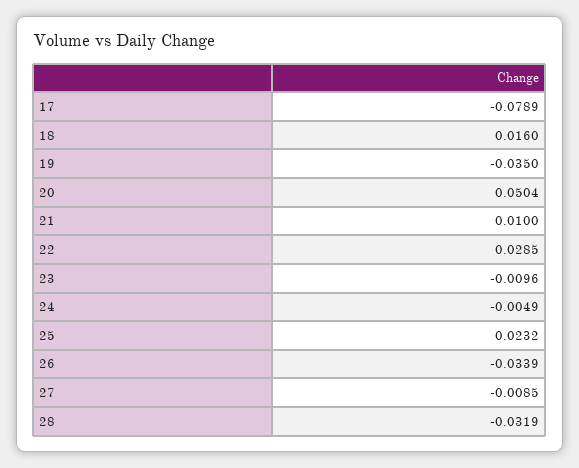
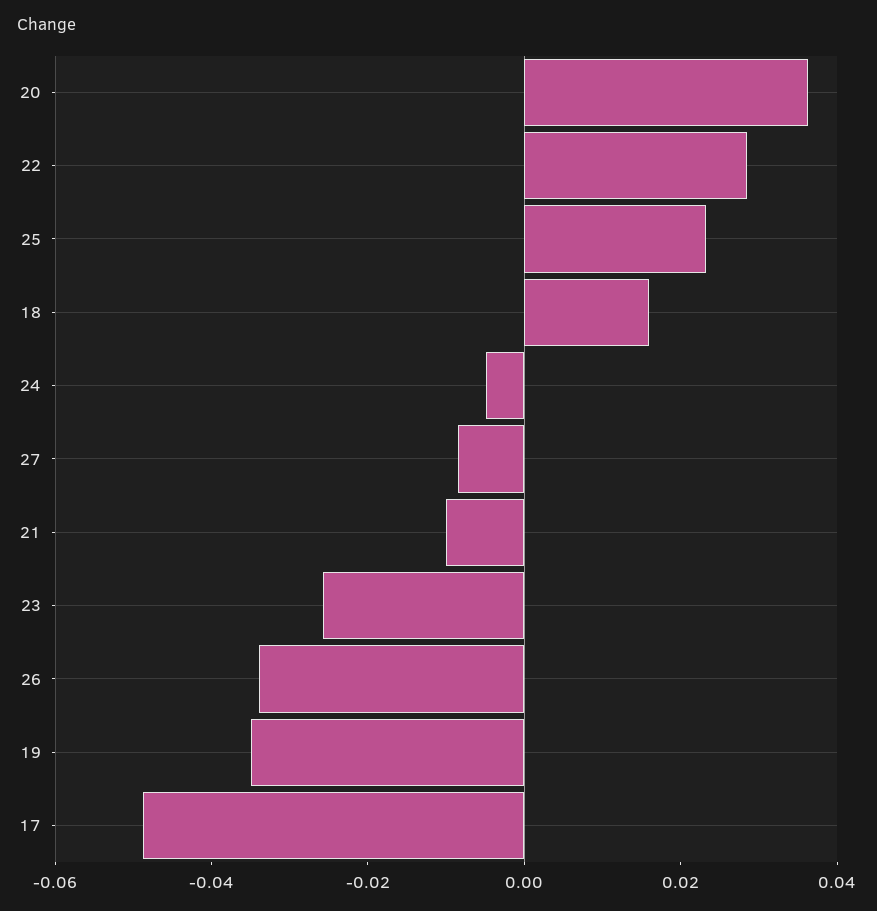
17: -0.0789 -> -0.05
20: 0.0504 -> 0.035
21: 0.01 -> -0.01
23: -0.0096 -> -0.025
28: -0.0319 -> none

